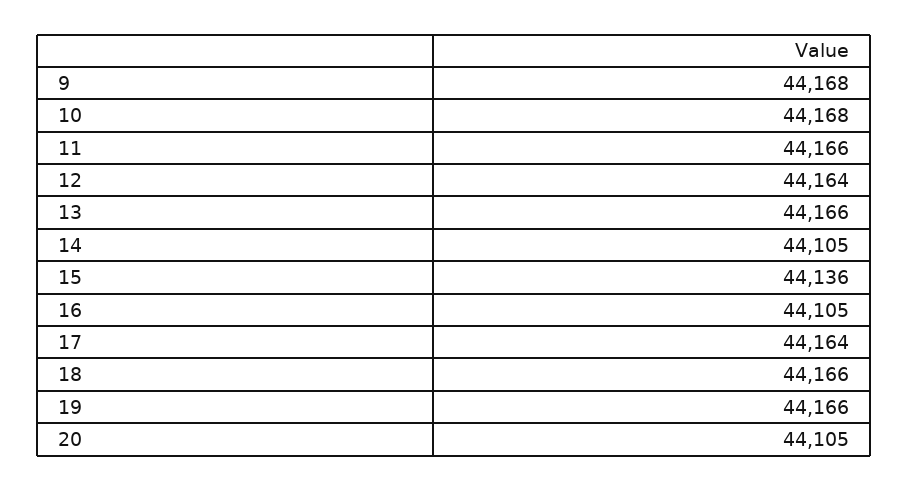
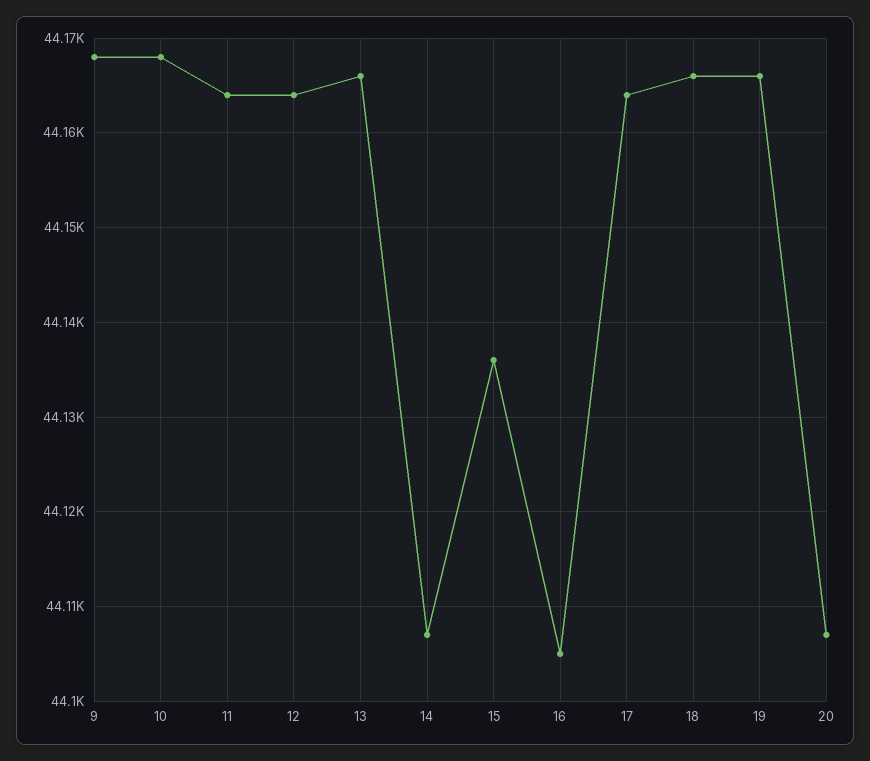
11: 44166 -> 44164
14: 44105 -> 44107
20: 44105 -> 44107

